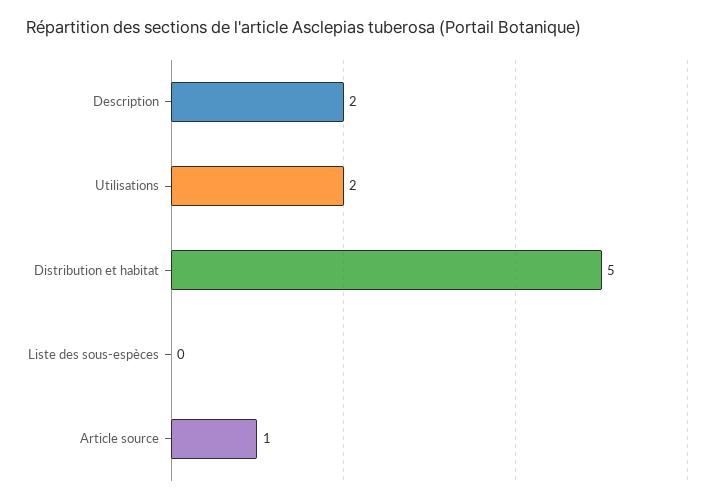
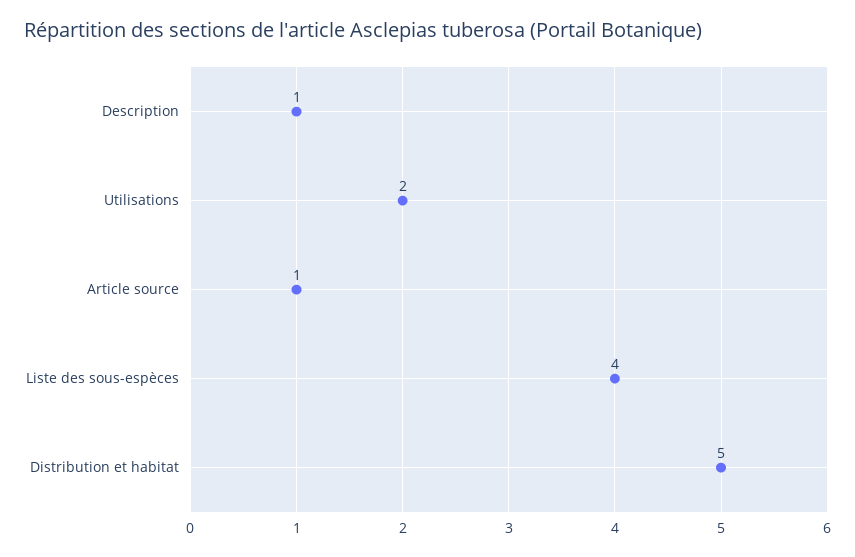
Description: 2 -> 1
Liste des sous-espèces: 0 -> 4

